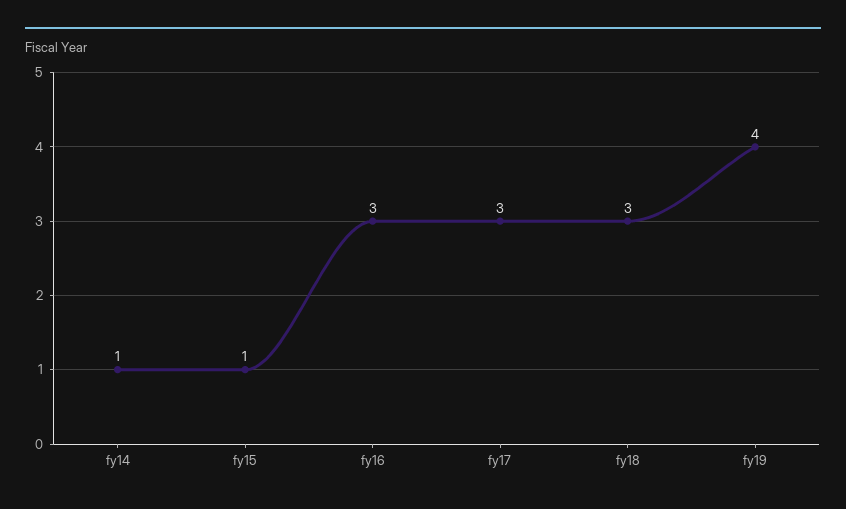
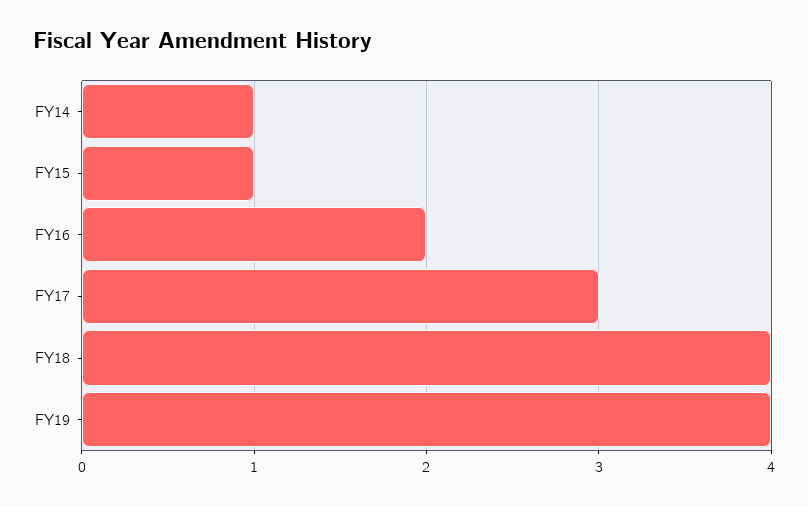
fy16: 3 -> 2
fy18: 3 -> 4

